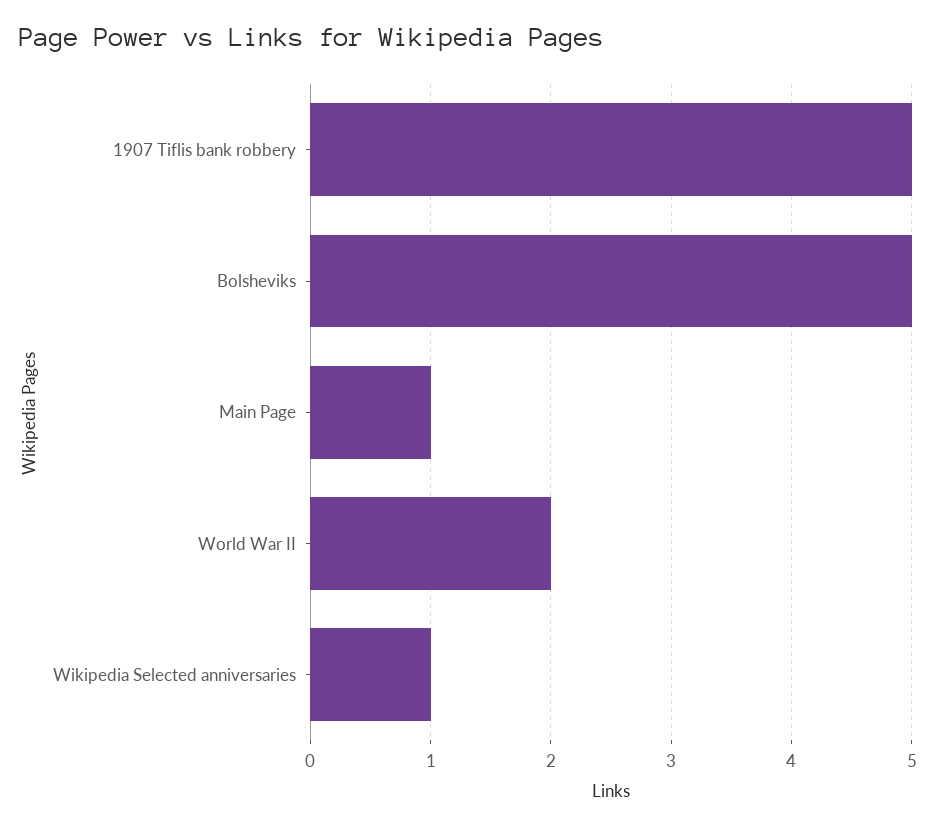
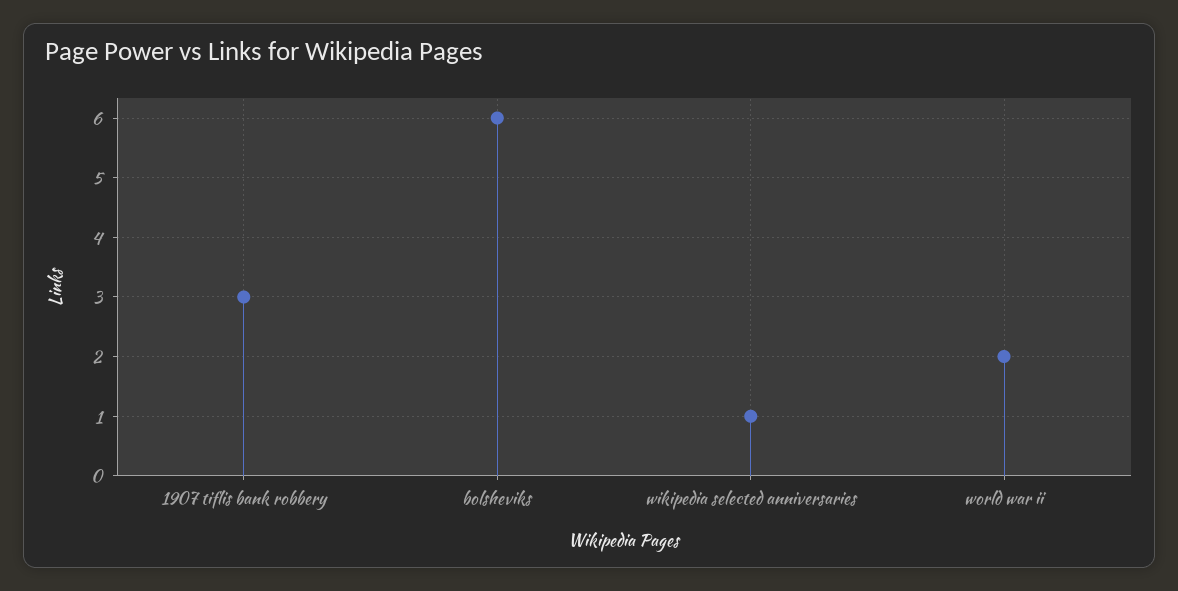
1907 Tiflis bank robbery: 5 -> 3
Bolsheviks: 5 -> 6
Main Page: 1 -> none

